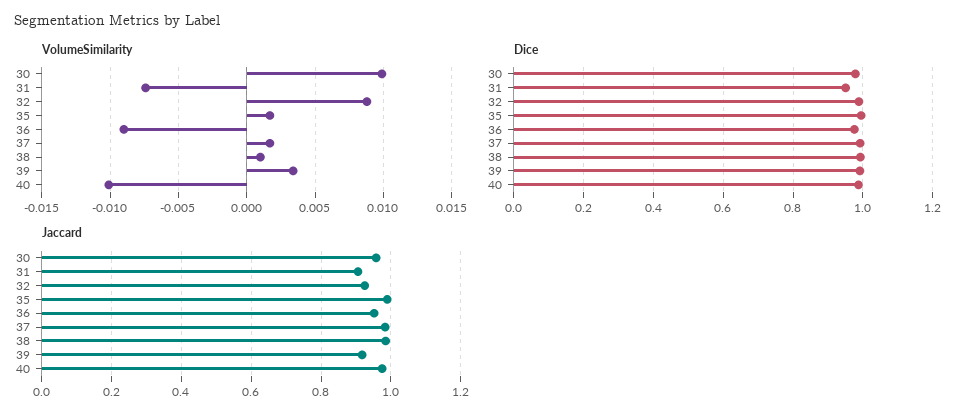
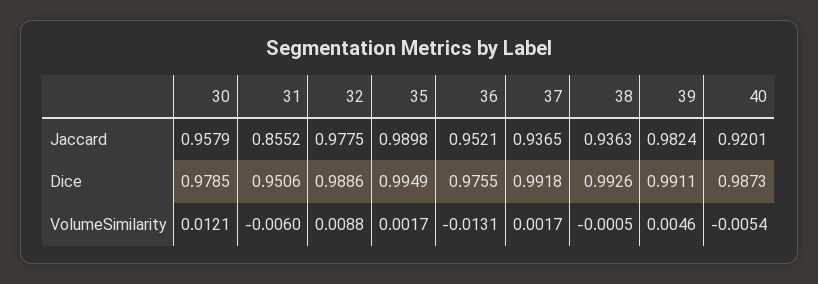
VolumeSimilarity, 30: 0.01 -> 0.0121
VolumeSimilarity, 31: -0.0075 -> -0.006
VolumeSimilarity, 36: -0.009 -> -0.0131
VolumeSimilarity, 38: 0.001 -> -0.0005
VolumeSimilarity, 39: 0.0035 -> 0.0046
VolumeSimilarity, 40: -0.01 -> -0.0054
Jaccard, 31: 0.9 -> 0.8552
Jaccard, 32: 0.92 -> 0.9775
Jaccard, 37: 0.98 -> 0.9365
Jaccard, 38: 0.98 -> 0.9363
Jaccard, 39: 0.92 -> 0.9824
Jaccard, 40: 0.98 -> 0.9201

